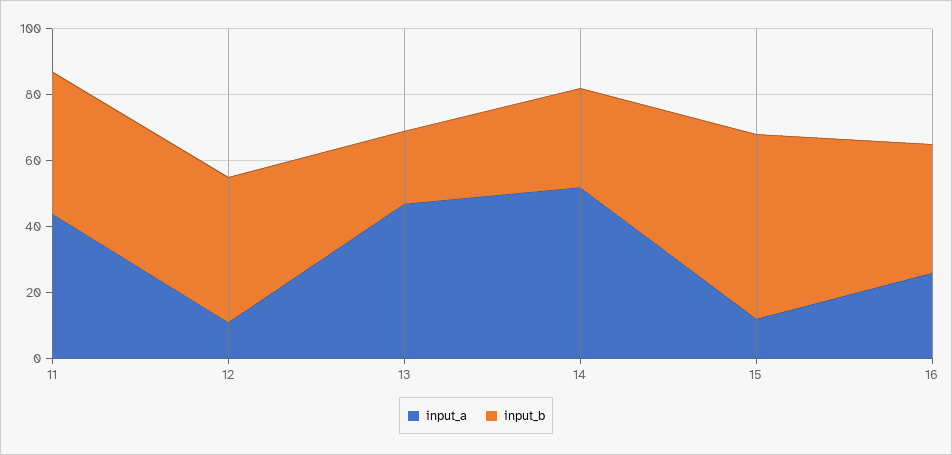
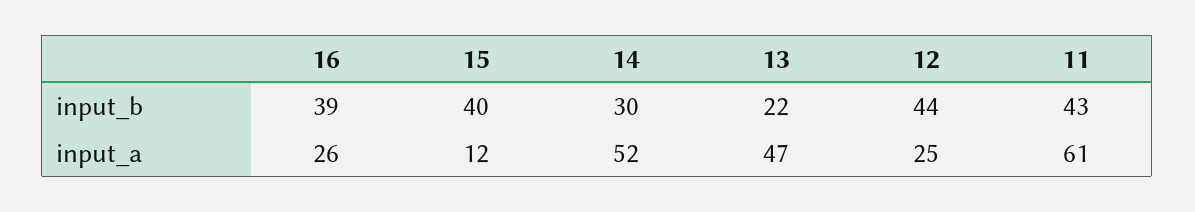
input_a, 11: 45 -> 61
input_a, 12: 10 -> 25
input_b, 15: 55 -> 40

